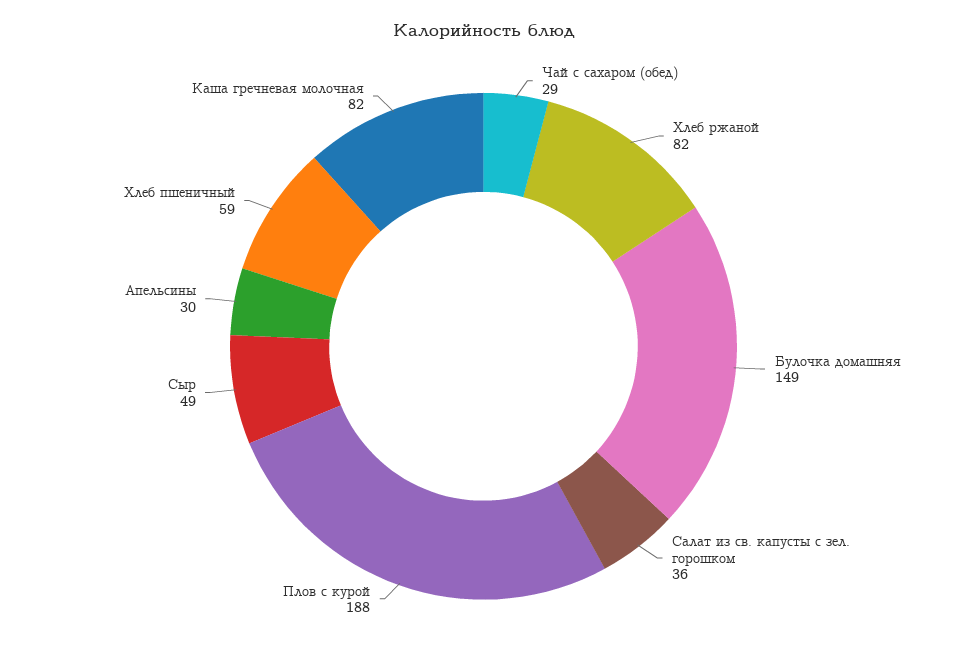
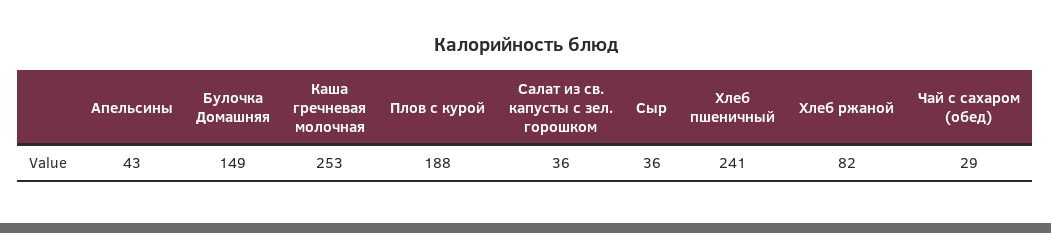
Сыр: 49 -> 36
Апельсины: 30 -> 43
Хлеб пшеничный: 59 -> 241
Каша гречневая молочная: 82 -> 253

